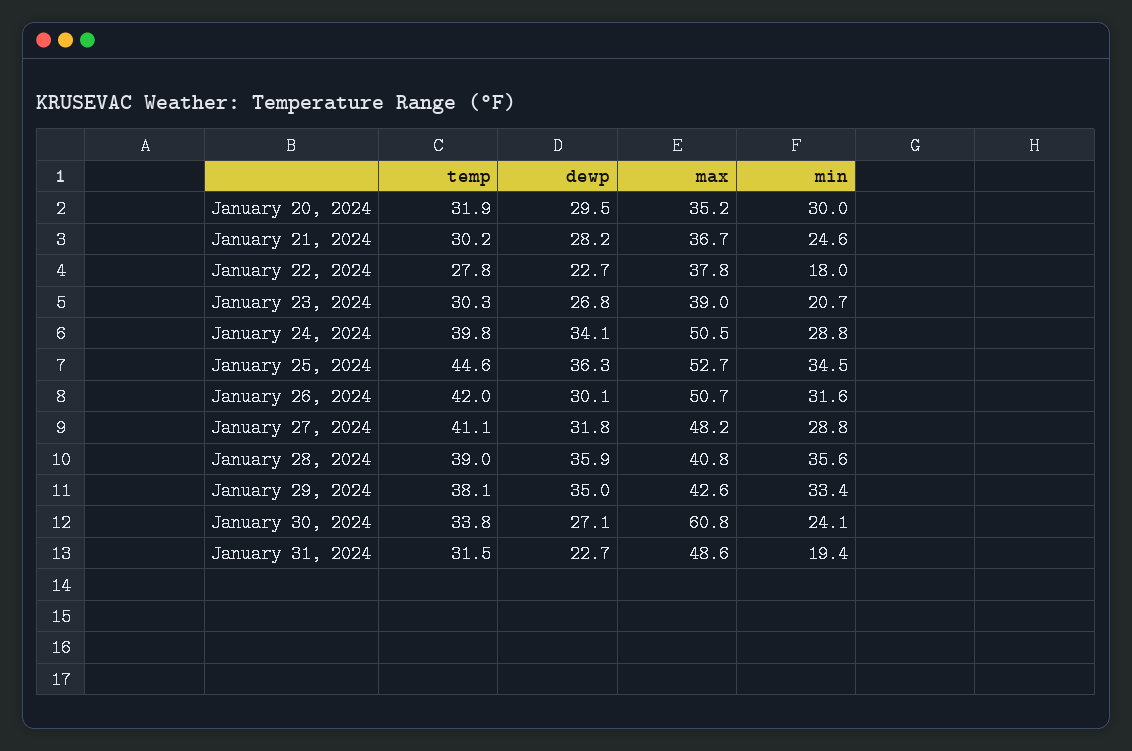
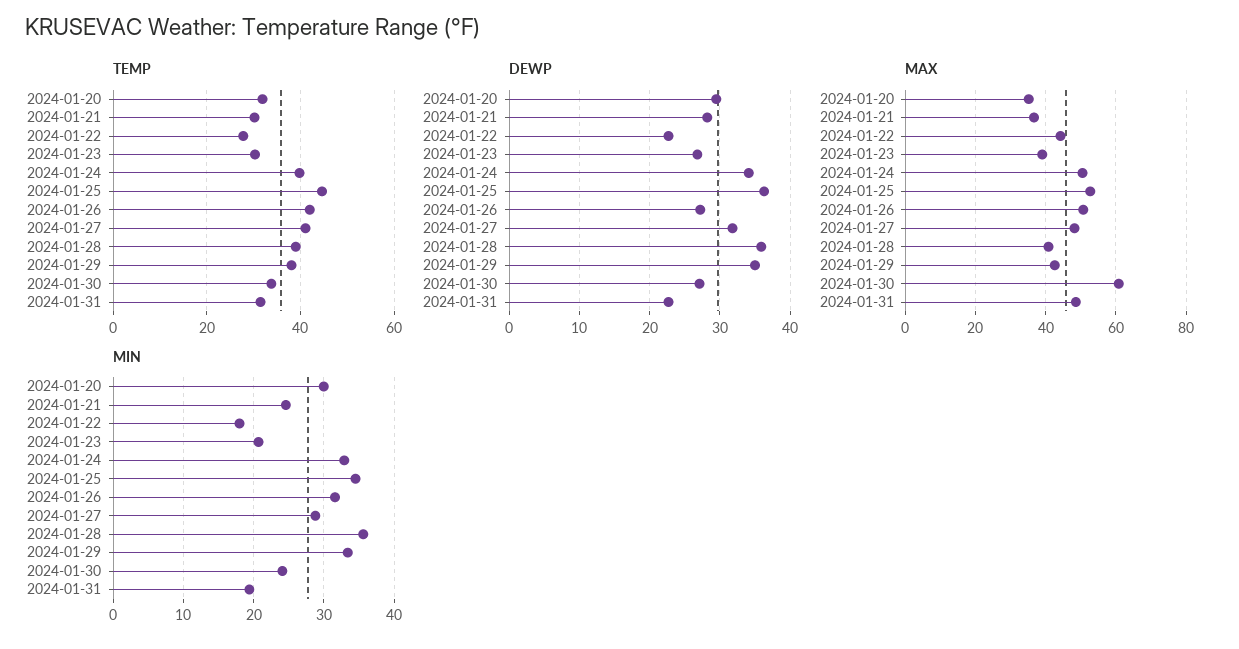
max, January 22, 2024: 37.8 -> 44
min, January 24, 2024: 28.8 -> 33
dewp, January 26, 2024: 30.1 -> 27

